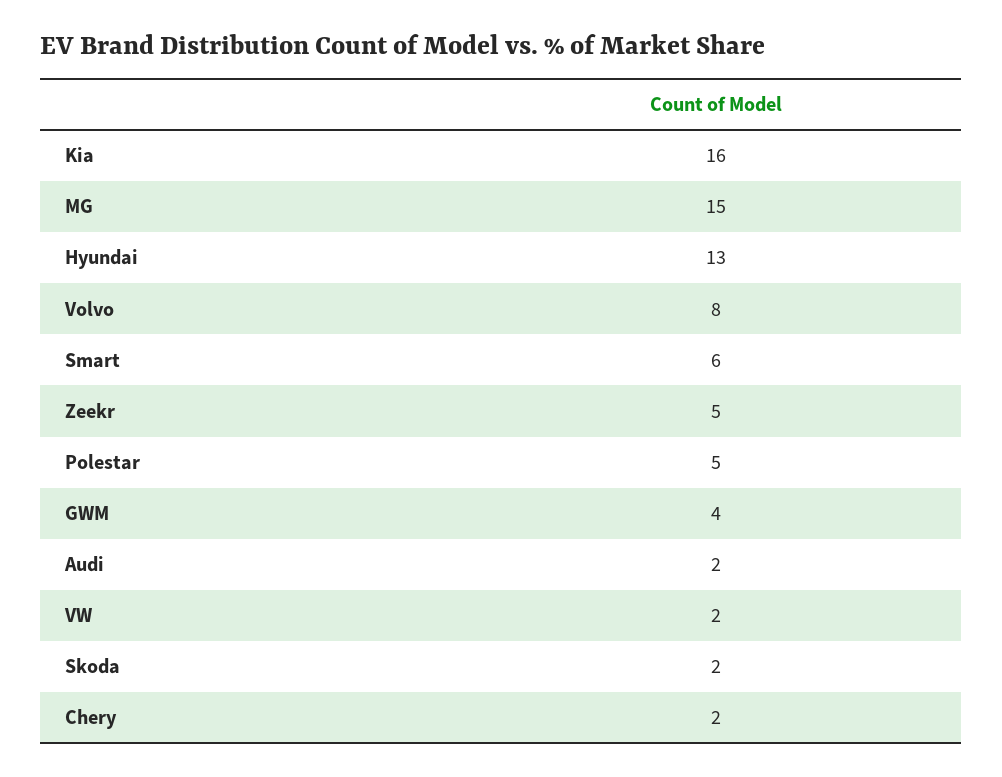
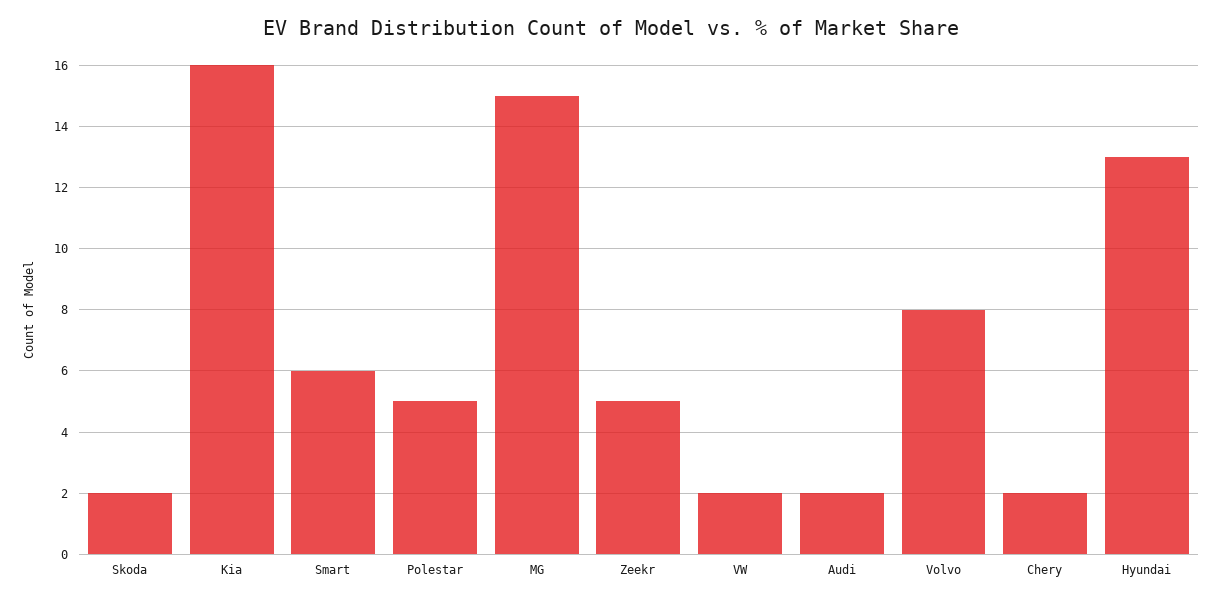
GWM: 4 -> none

